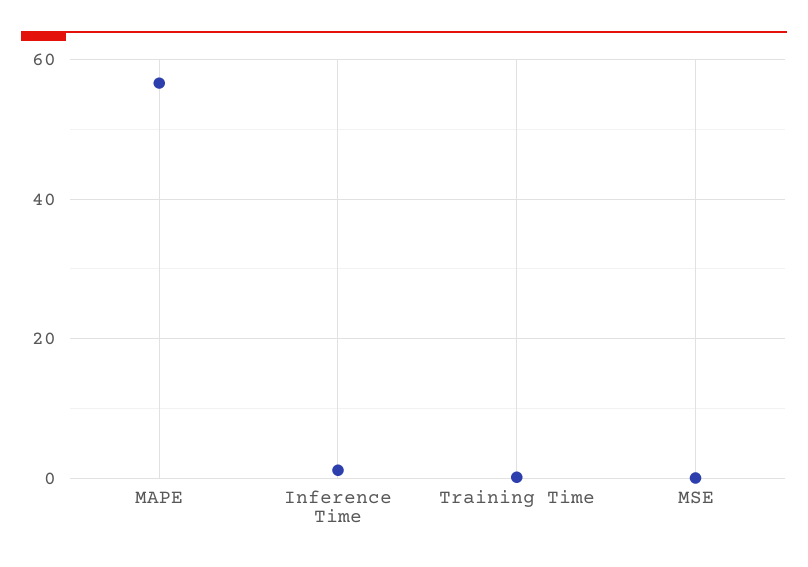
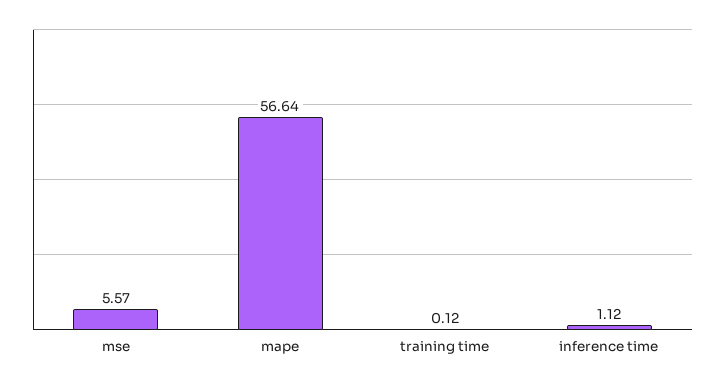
MSE: 0 -> 5.57

